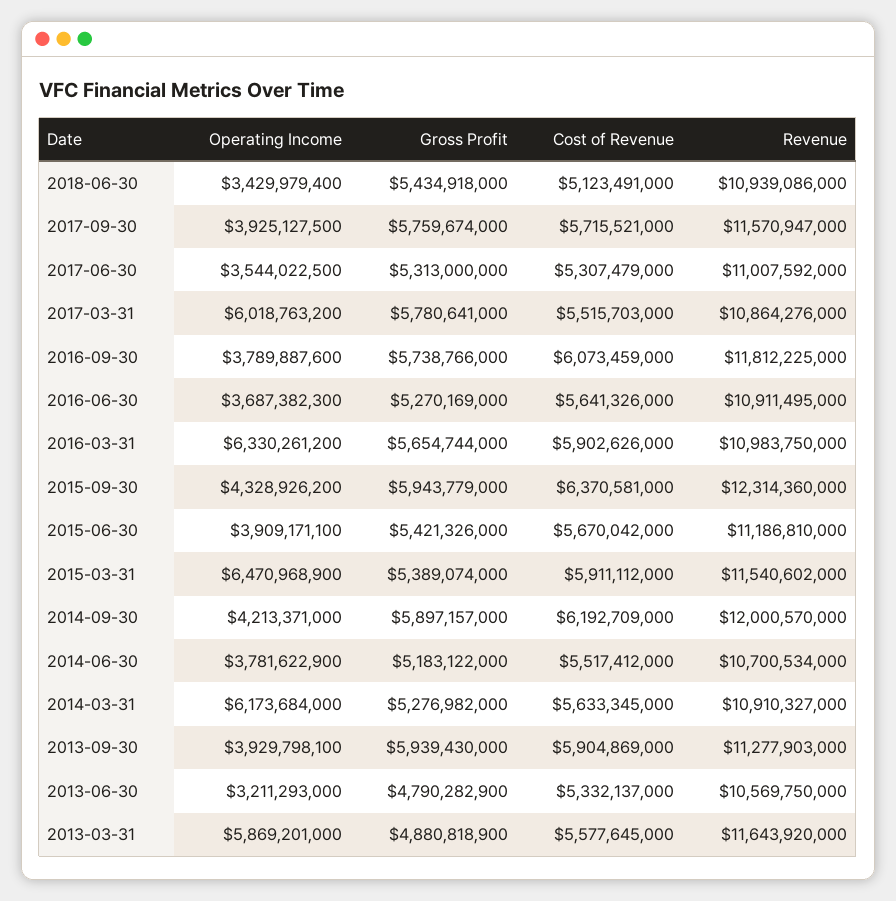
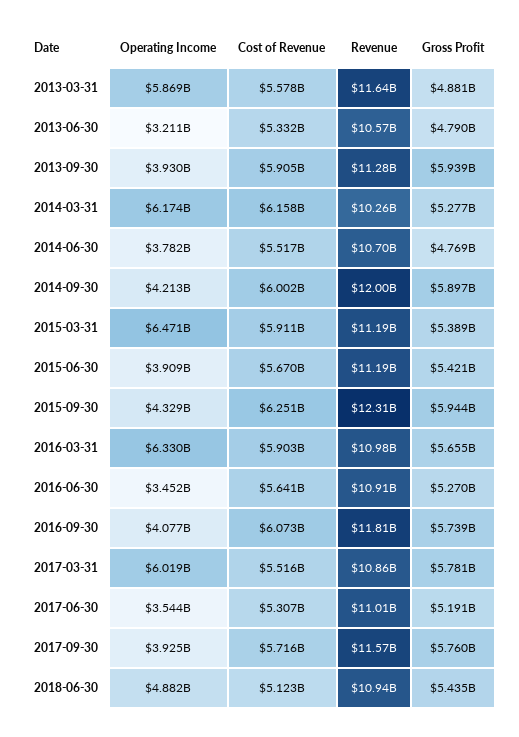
Operating Income, 2018-06-30: 3429979400 -> 4882000000
Gross Profit, 2017-06-30: 5313000000 -> 5191000000
Operating Income, 2016-09-30: 3789887600 -> 4077000000
Operating Income, 2016-06-30: 3687382300 -> 3452000000
Cost of Revenue, 2015-09-30: 6370581000 -> 6251000000
Revenue, 2015-03-31: 11540602000 -> 11190000000
Cost of Revenue, 2014-09-30: 6192709000 -> 6002000000
Gross Profit, 2014-06-30: 5183122000 -> 4769000000
Cost of Revenue, 2014-03-31: 5633345000 -> 6158000000
Revenue, 2014-03-31: 10910327000 -> 10260000000

